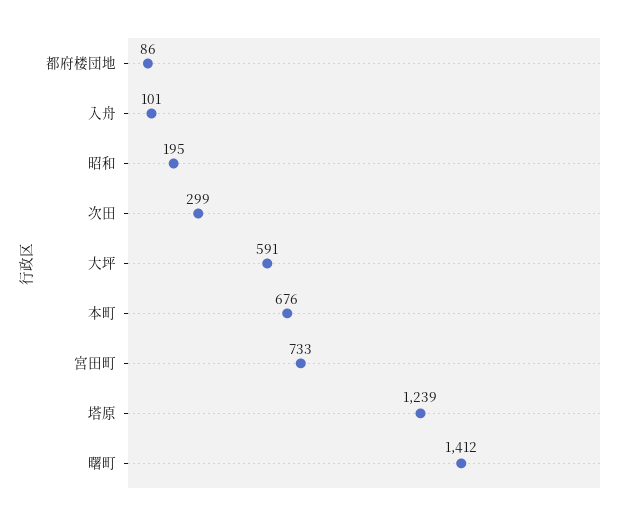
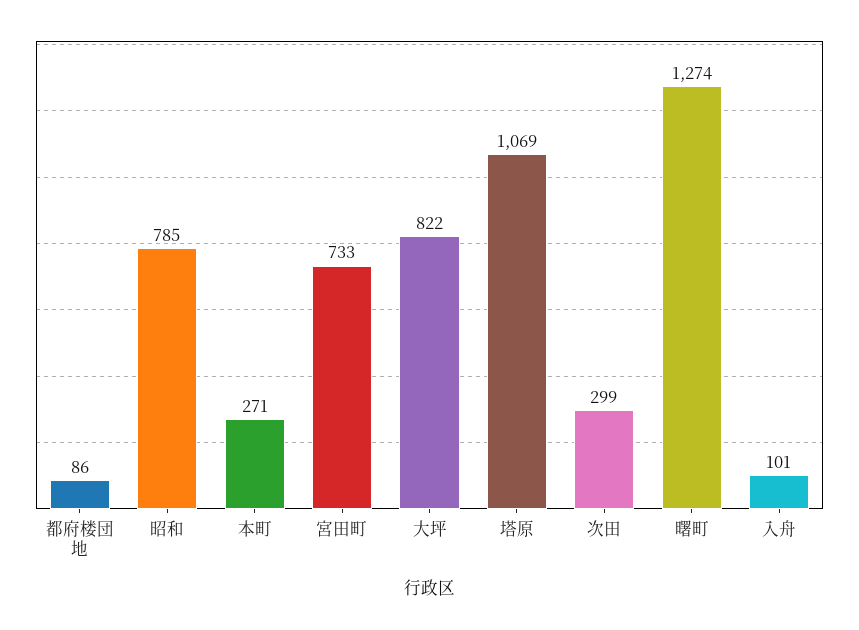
昭和: 195 -> 785
大坪: 591 -> 822
本町: 676 -> 271
塔原: 1239 -> 1069
曙町: 1412 -> 1274

